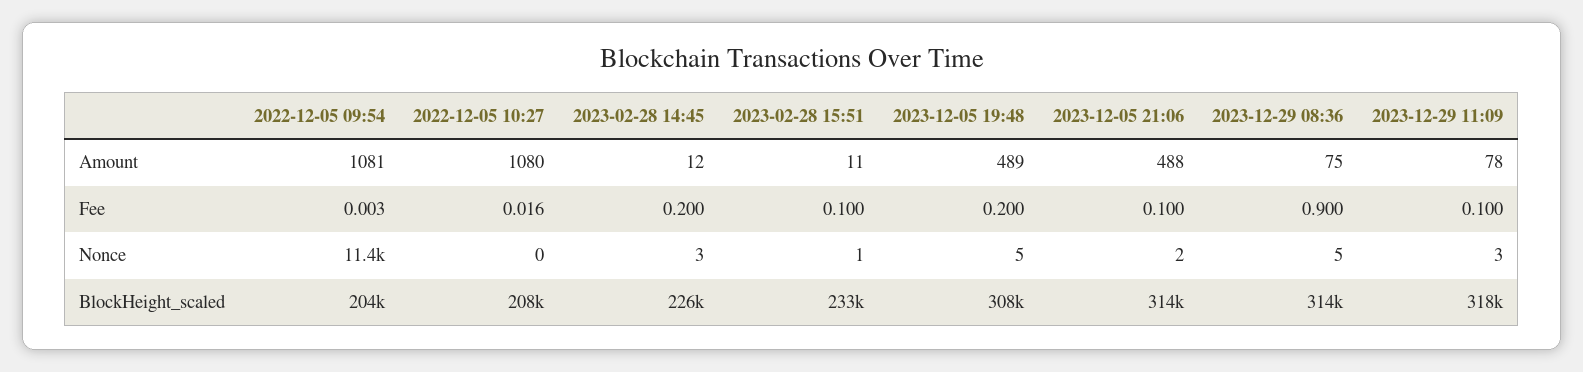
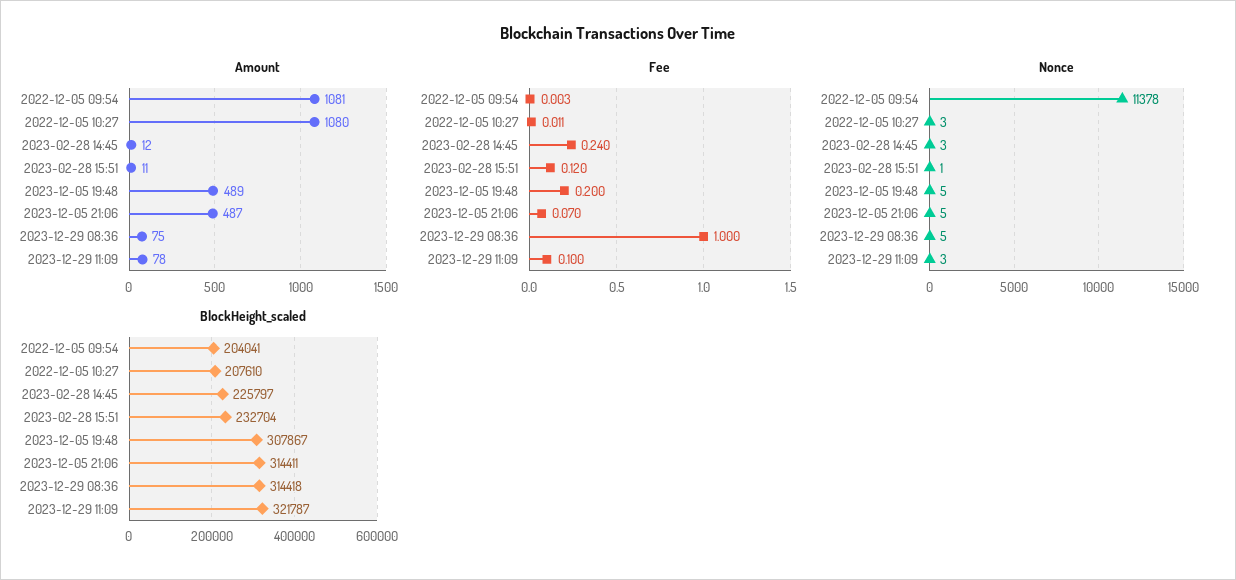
Amount, 2023-12-05 21:06: 488 -> 487
Fee, 2022-12-05 10:27: 0.016 -> 0.011
Fee, 2023-02-28 14:45: 0.2 -> 0.24
Fee, 2023-02-28 15:51: 0.1 -> 0.12
Fee, 2023-12-05 21:06: 0.1 -> 0.07
Fee, 2023-12-29 08:36: 0.9 -> 1
Nonce, 2022-12-05 10:27: 0 -> 3
Nonce, 2023-12-05 21:06: 2 -> 5
BlockHeight_scaled, 2023-12-29 11:09: 318000 -> 321787

